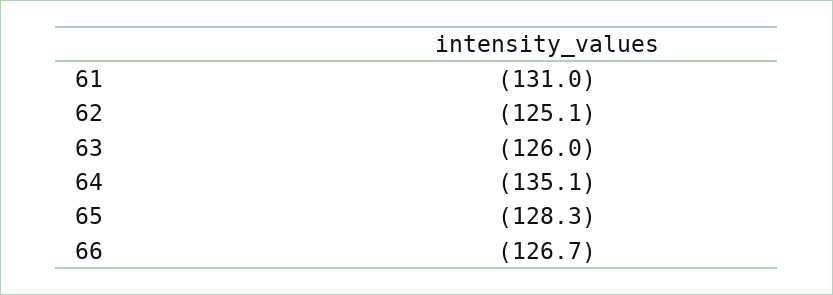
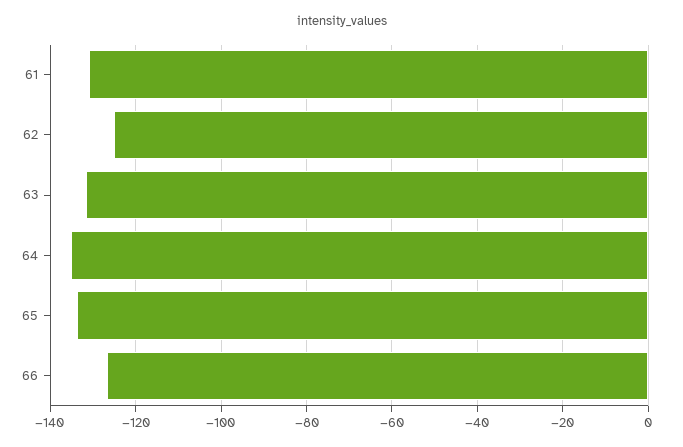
63: -126 -> -132
65: -128.3 -> -134

